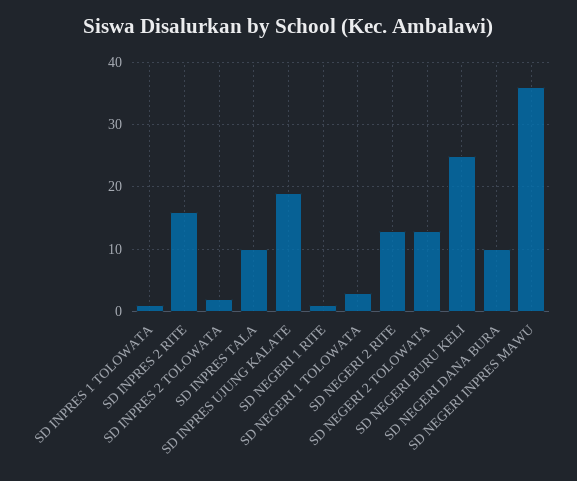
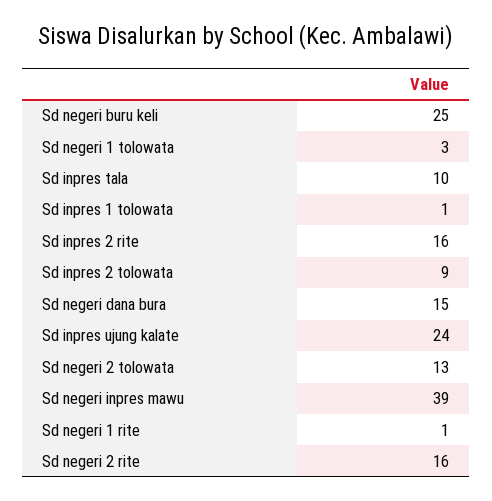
SD INPRES 2 TOLOWATA: 2 -> 9
SD INPRES UJUNG KALATE: 19 -> 24
SD NEGERI 2 RITE: 13 -> 16
SD NEGERI DANA BURA: 10 -> 15
SD NEGERI INPRES MAWU: 36 -> 39

